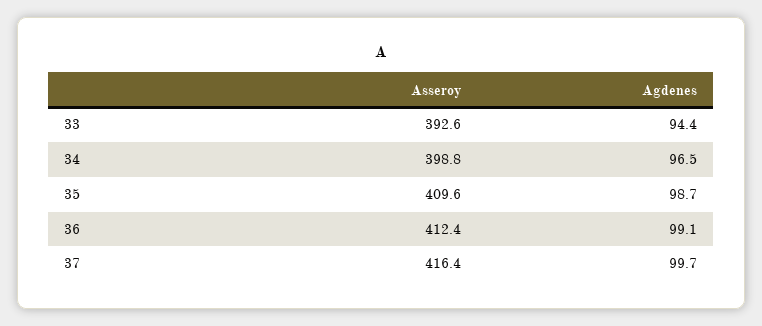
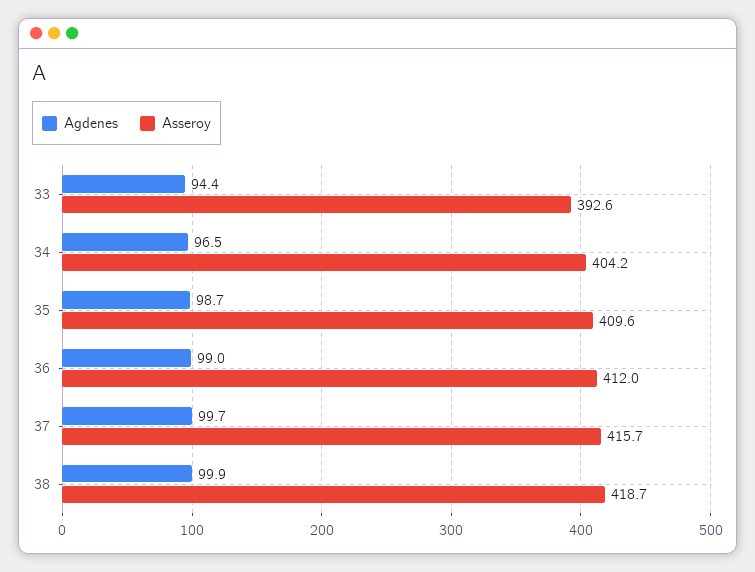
Asseroy, 34: 398.8 -> 404.2
Asseroy, 36: 412.4 -> 412
Agdenes, 36: 99.1 -> 99
Asseroy, 37: 416.4 -> 415.7
Agdenes, 38: none -> 99.9
Asseroy, 38: none -> 418.7

